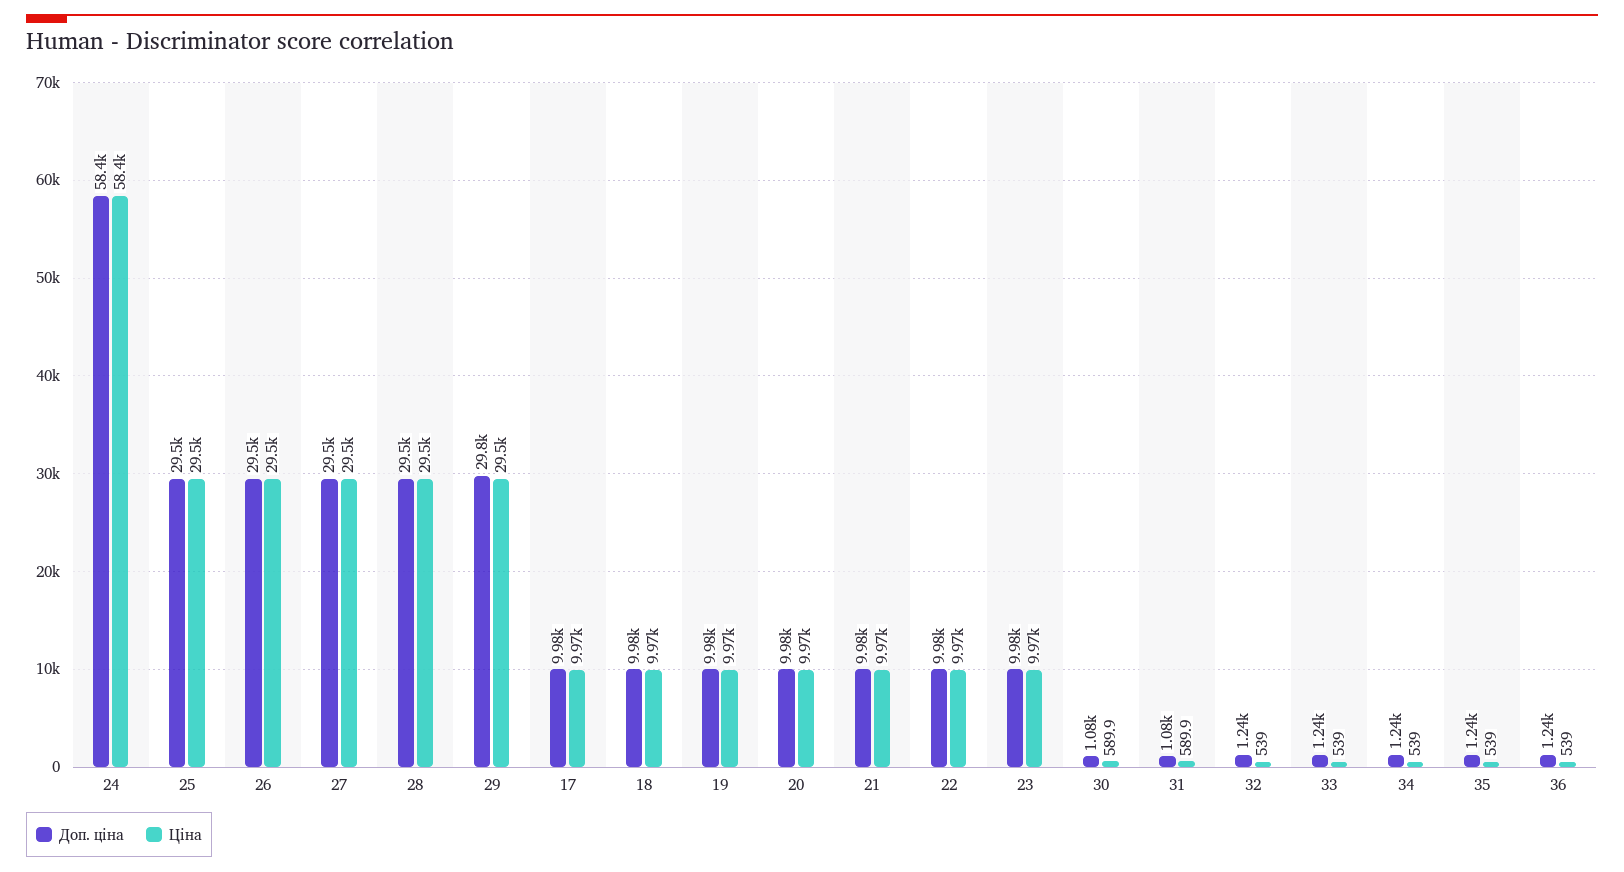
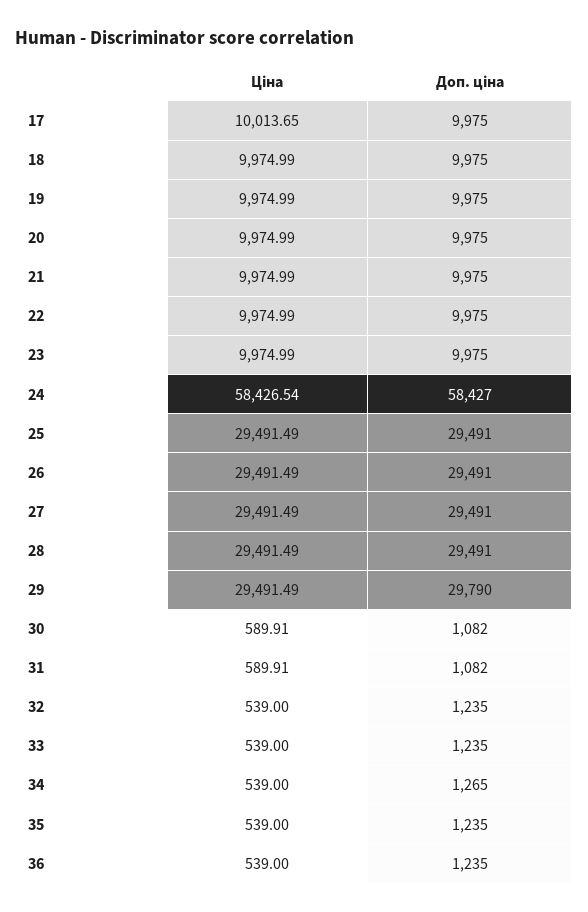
Ціна, 17: 9970 -> 10013.65
Доп. ціна, 34: 1240 -> 1265

